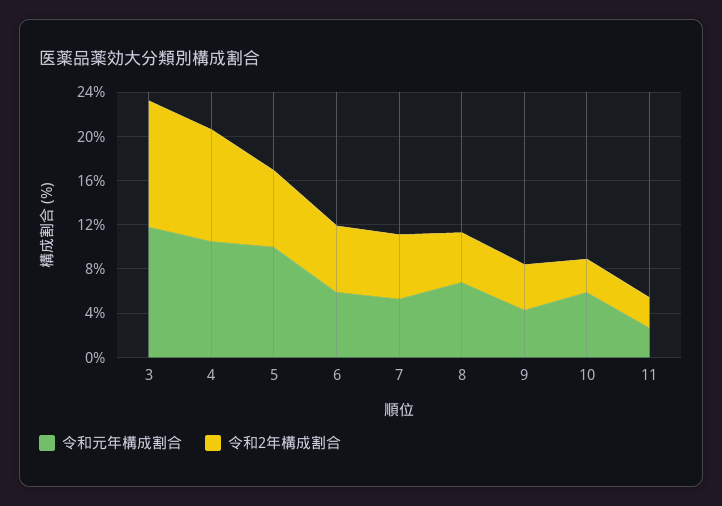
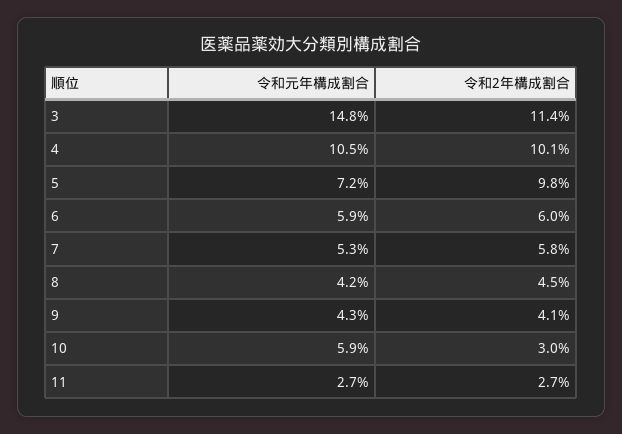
令和元年構成割合, 3: 12 -> 14.8
令和元年構成割合, 5: 10 -> 7.2
令和2年構成割合, 5: 7 -> 9.8
令和元年構成割合, 8: 7 -> 4.2

